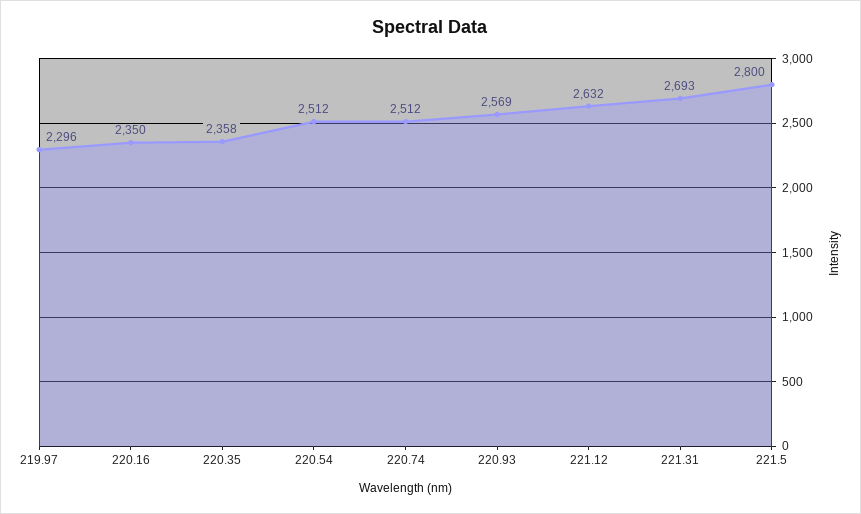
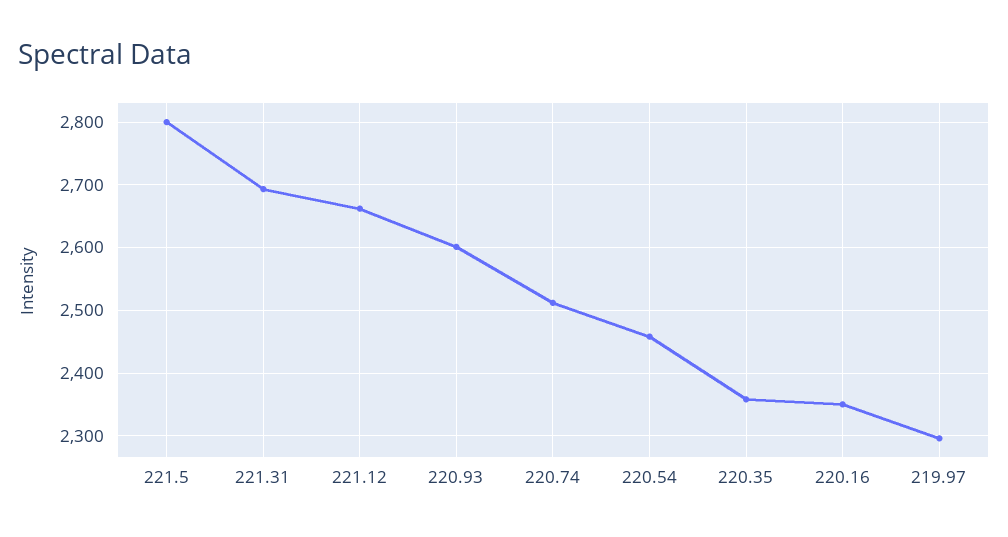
220.54: 2512 -> 2460
220.93: 2569 -> 2600
221.12: 2632 -> 2660

